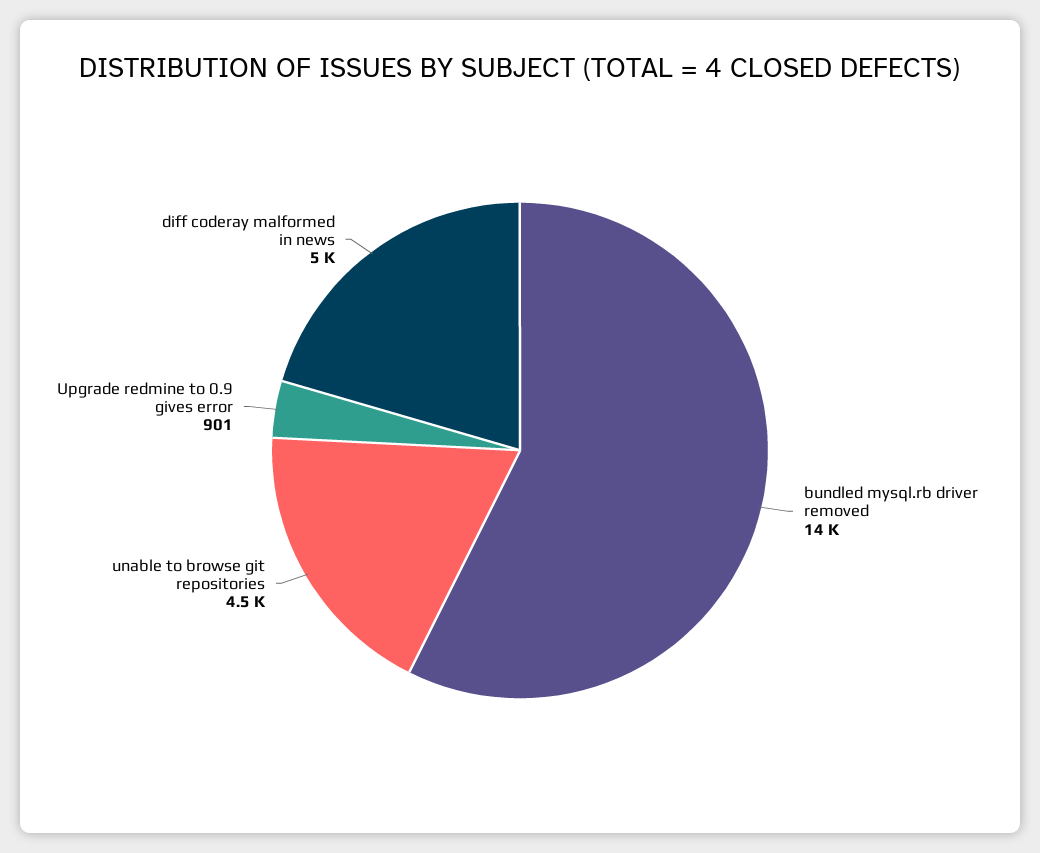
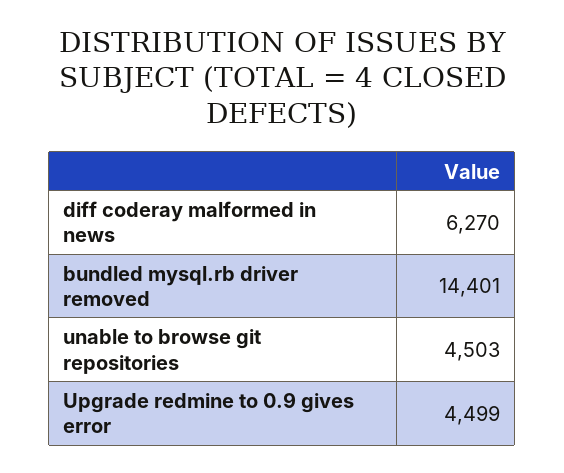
Upgrade redmine to 0.9 gives error: 901 -> 4499
diff coderay malformed in news: 5000 -> 6270

